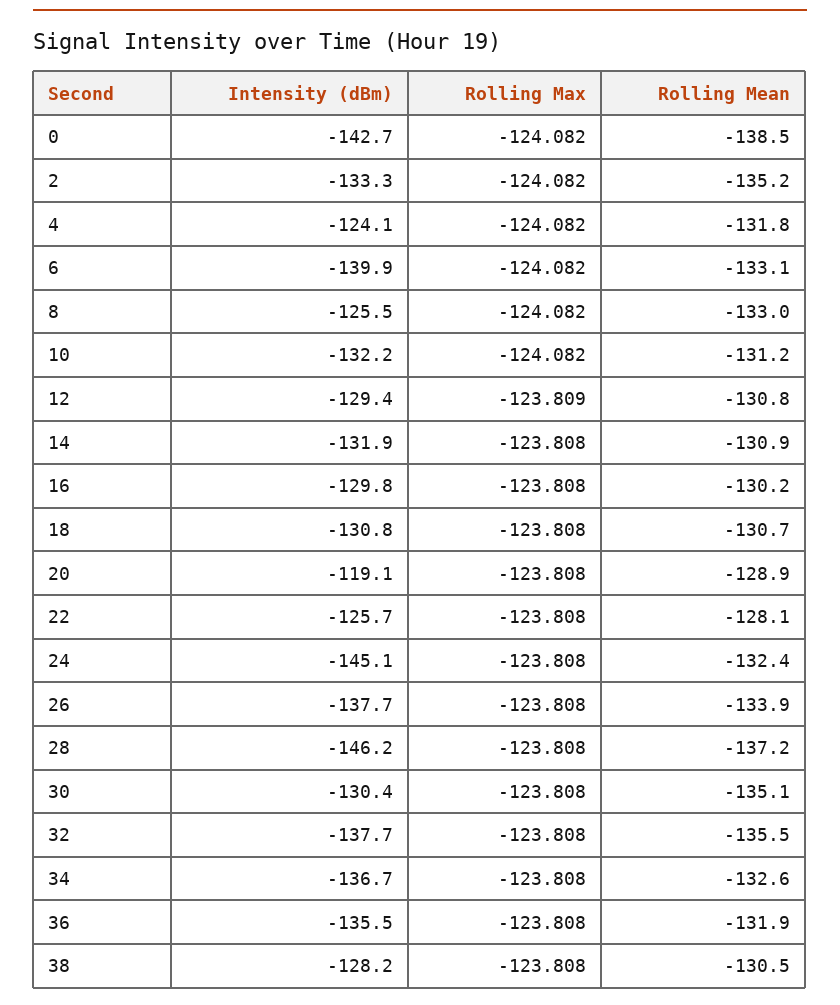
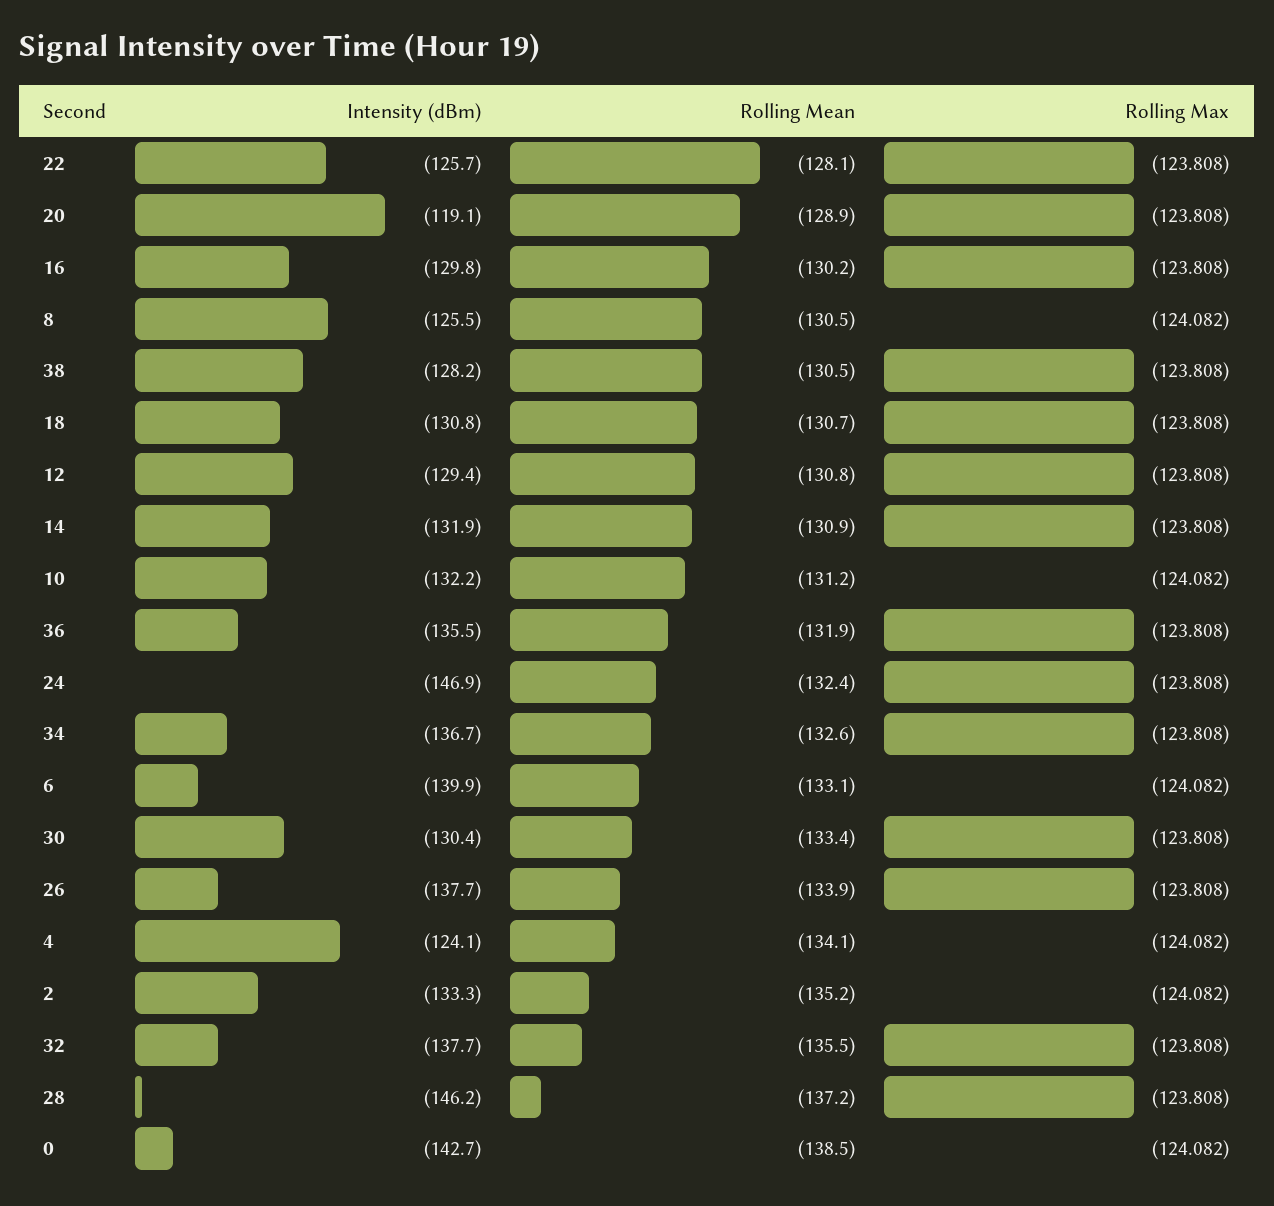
Rolling Mean, 4: -131.8 -> -134.1
Rolling Mean, 8: -133 -> -130.5
Rolling Max, 12: -123.809 -> -123.808
Intensity (dBm), 24: -145.1 -> -146.9
Rolling Mean, 30: -135.1 -> -133.4

